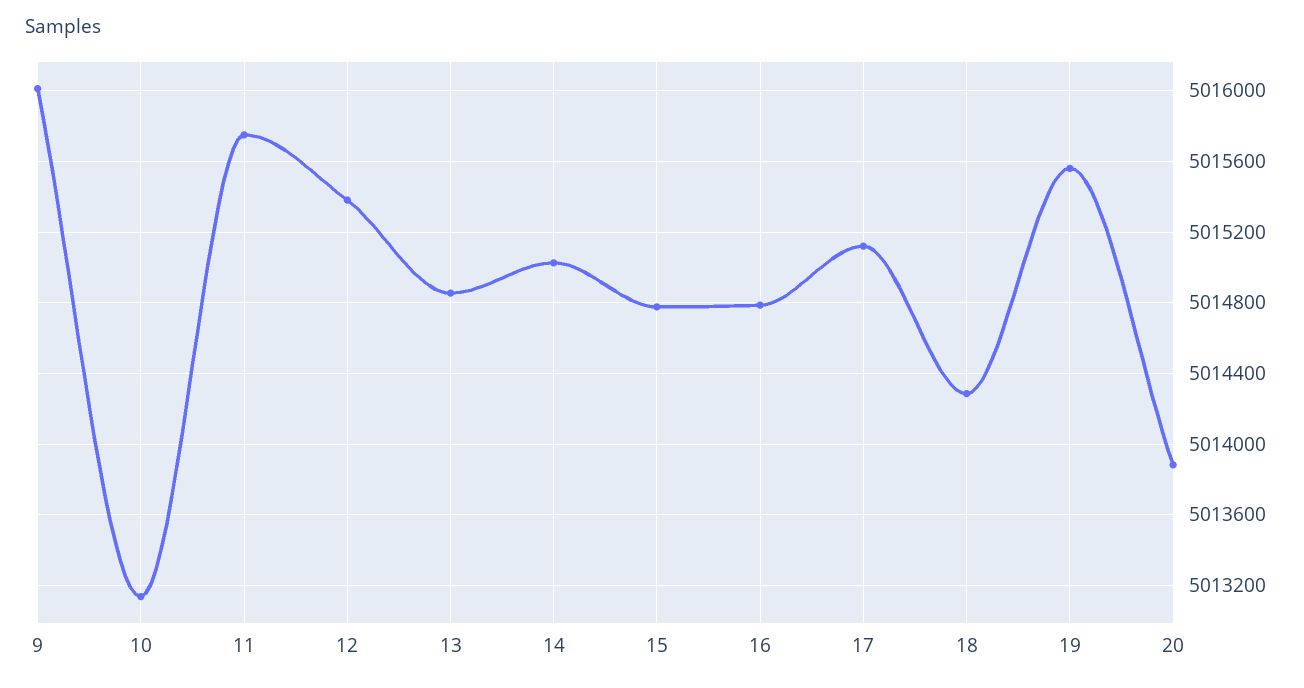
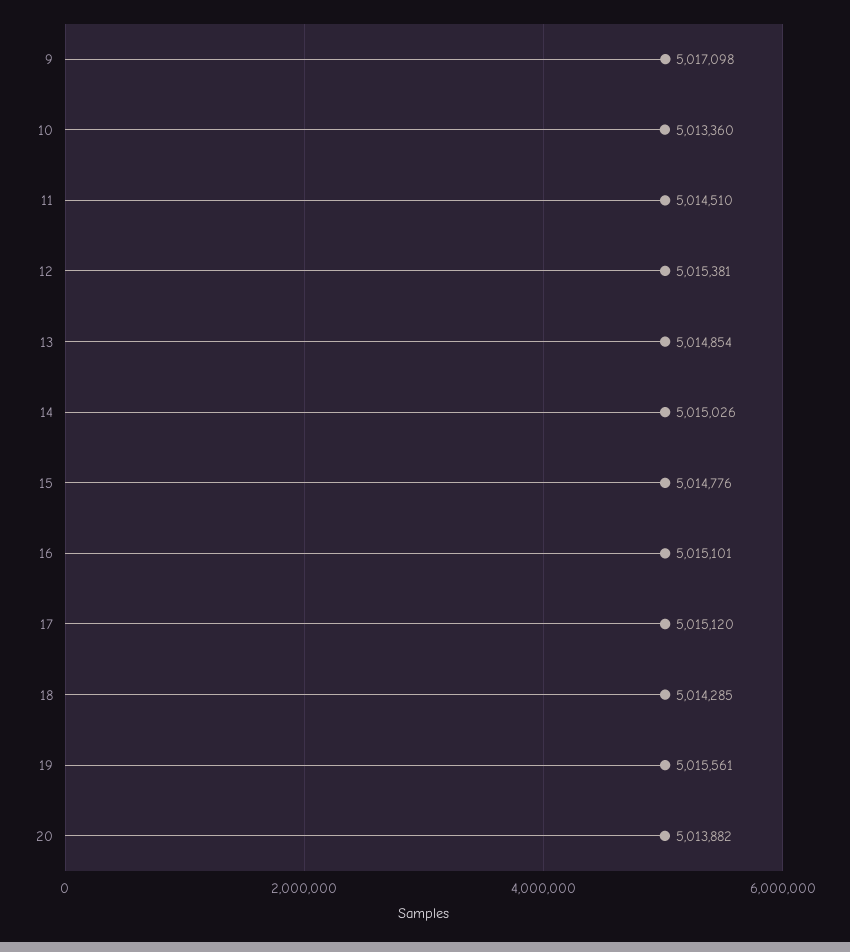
9: 5016000 -> 5017098
10: 5013150 -> 5013360
11: 5015750 -> 5014510
16: 5014800 -> 5015101

